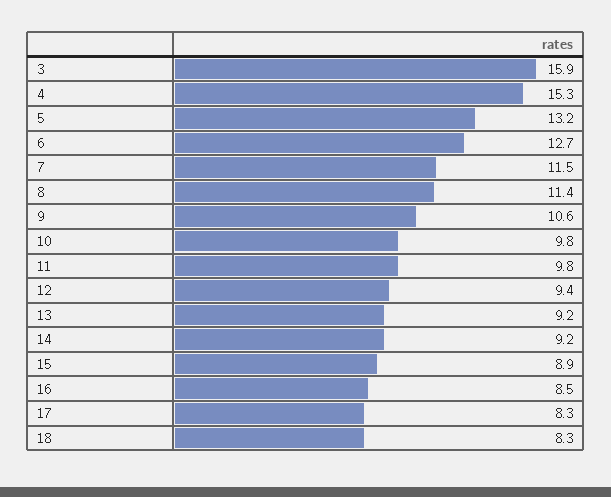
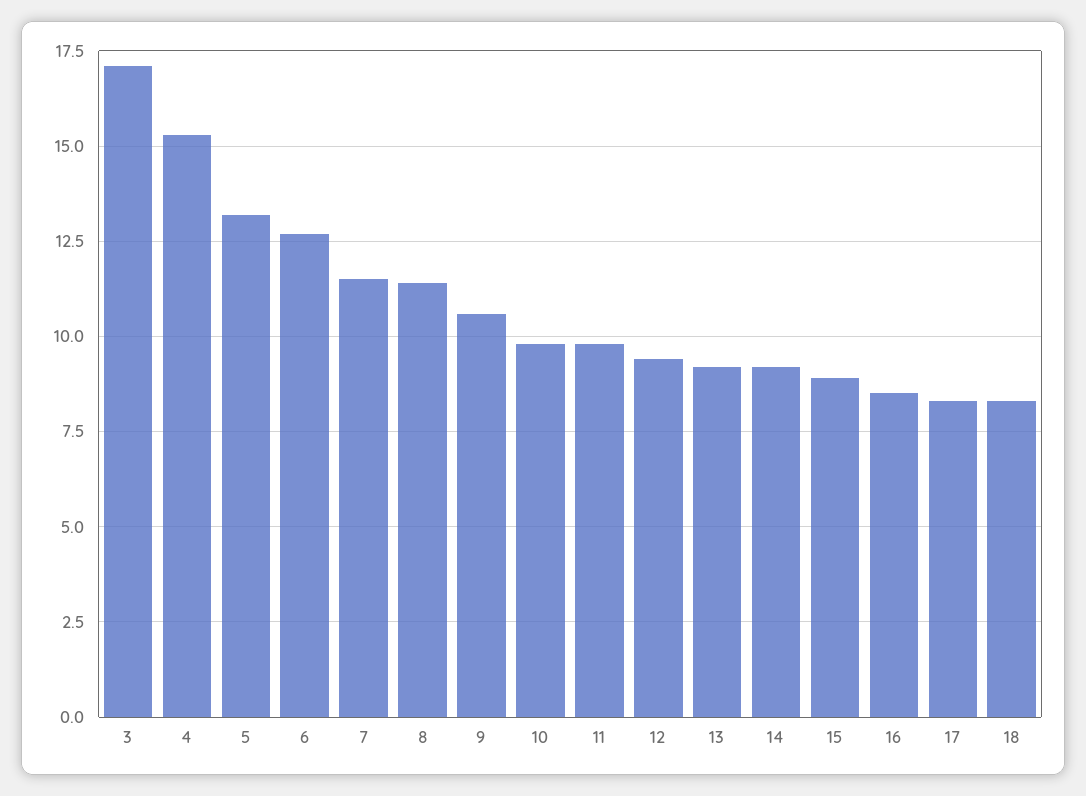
3: 15.9 -> 17

